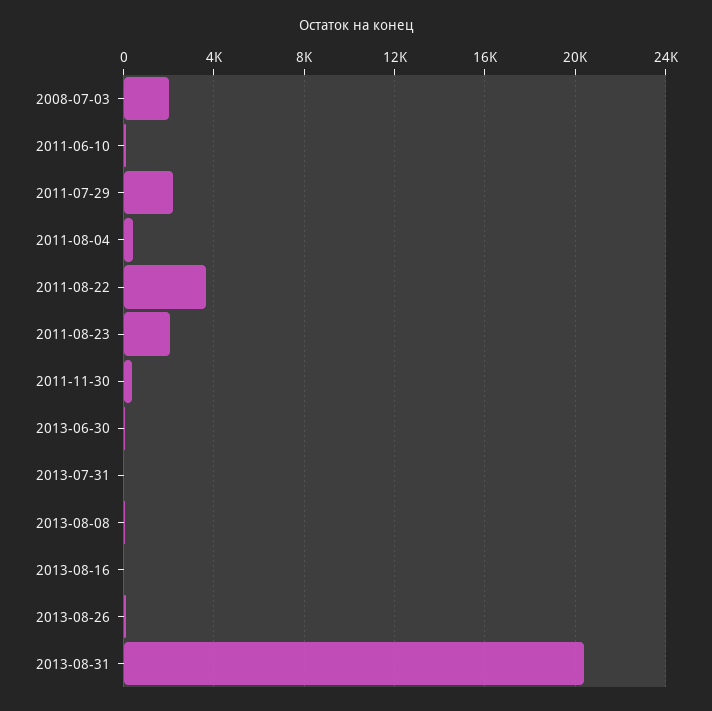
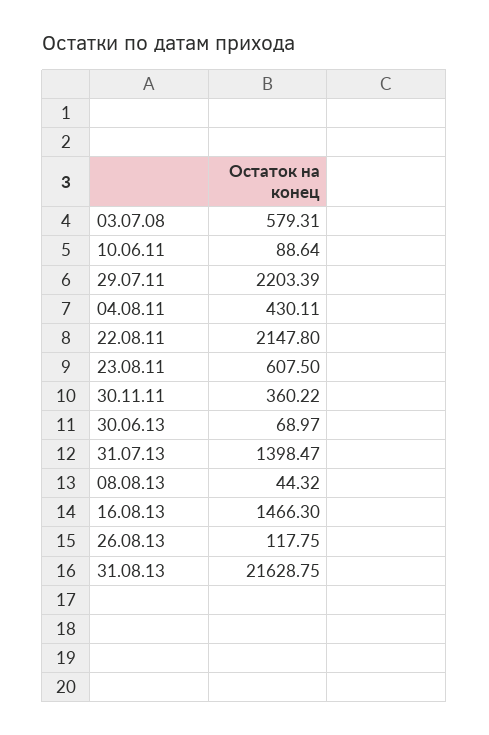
2008-07-03: 2000 -> 579.31
2011-08-22: 3500 -> 2147.8
2011-08-23: 2000 -> 607.5
2013-07-31: 0 -> 1398.47
2013-08-16: 0 -> 1466.3
2013-08-31: 20500 -> 21628.75

